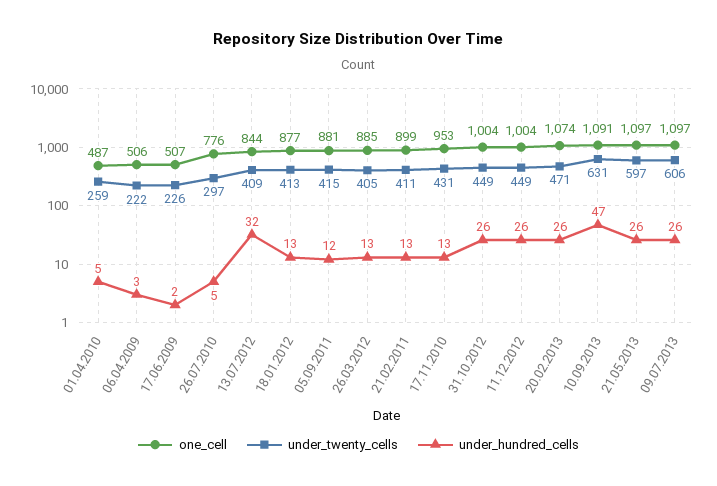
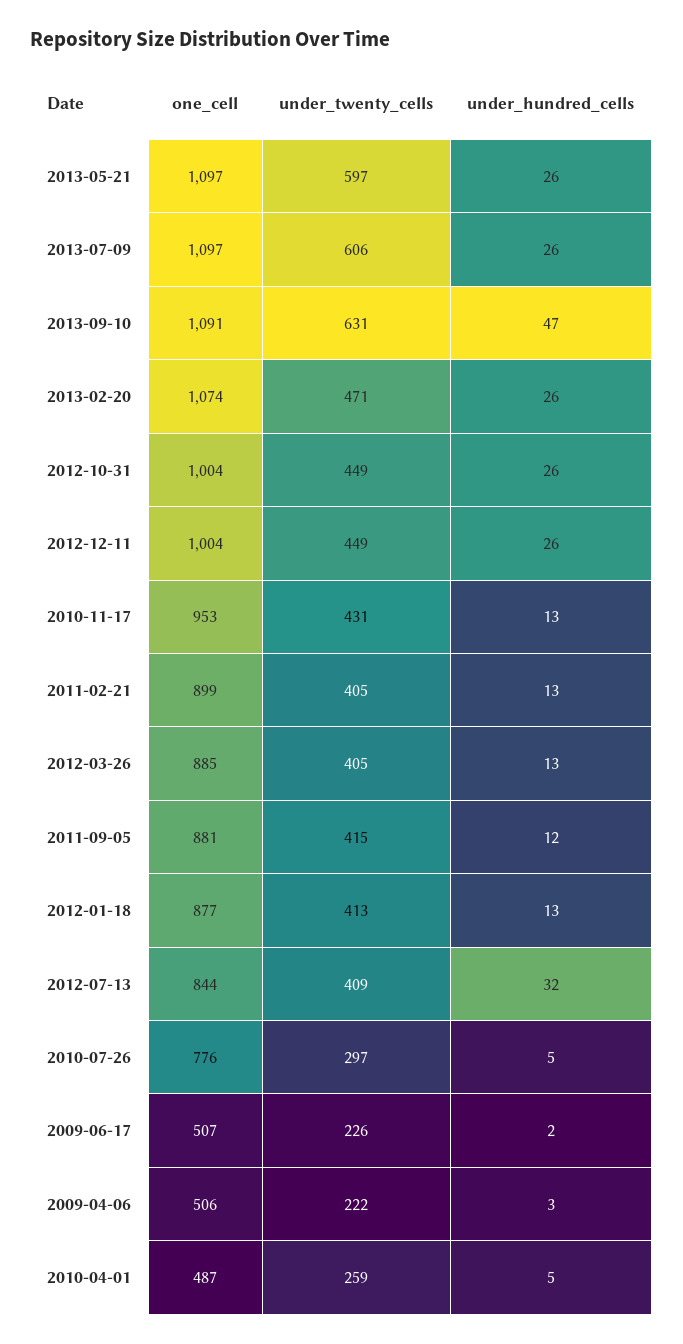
under_twenty_cells, 21.02.2011: 411 -> 405

